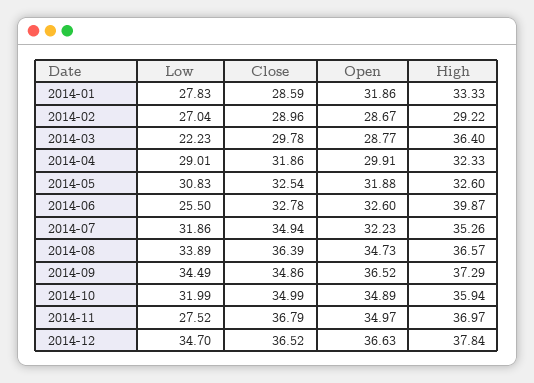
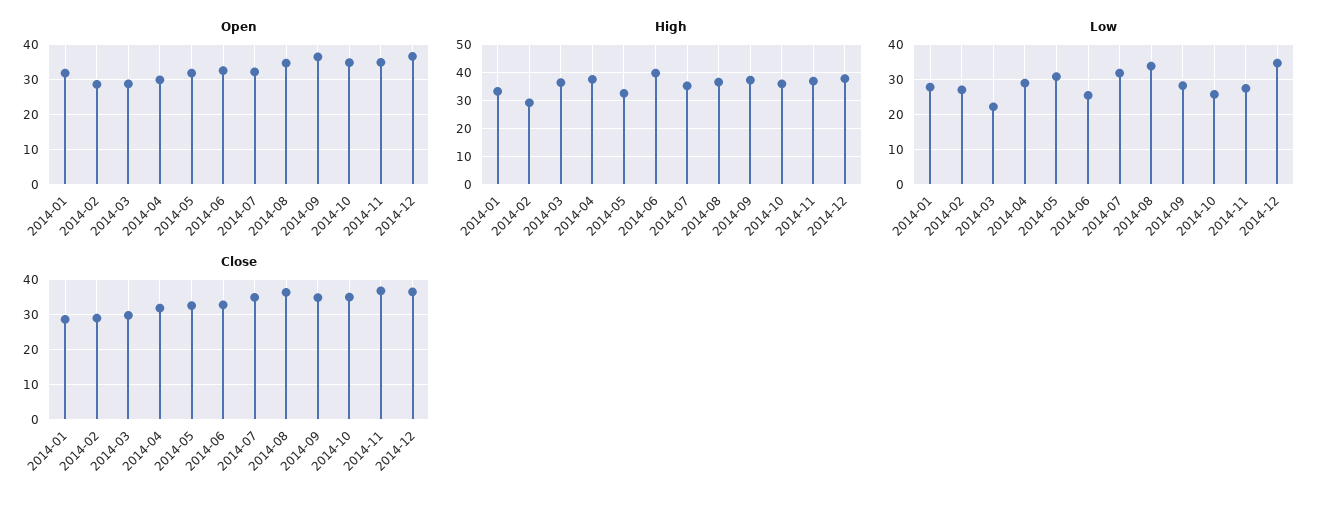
High, 2014-04: 32.33 -> 37.5
Low, 2014-09: 34.49 -> 28
Low, 2014-10: 31.99 -> 26

